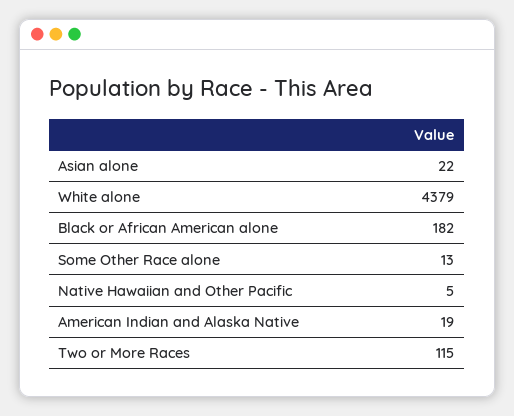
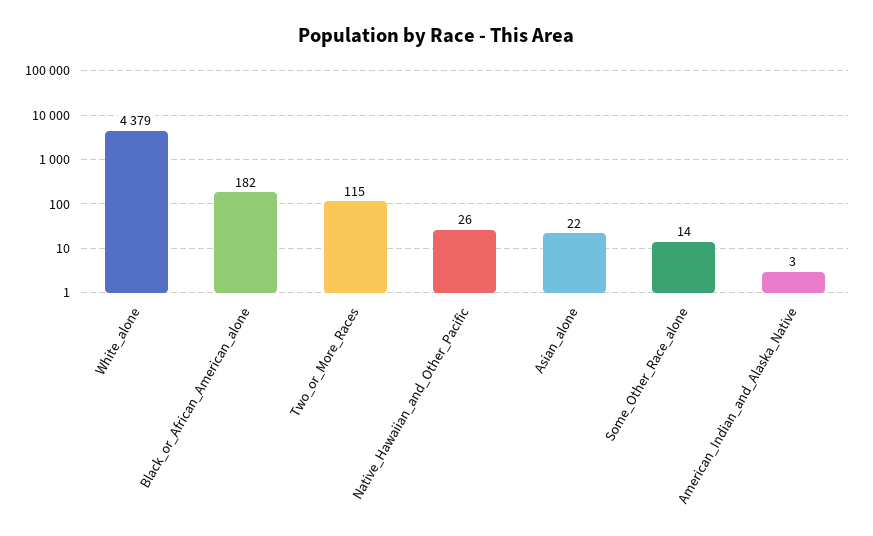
Some Other Race alone: 13 -> 14
Native Hawaiian and Other Pacific: 5 -> 26
American Indian and Alaska Native: 19 -> 3

